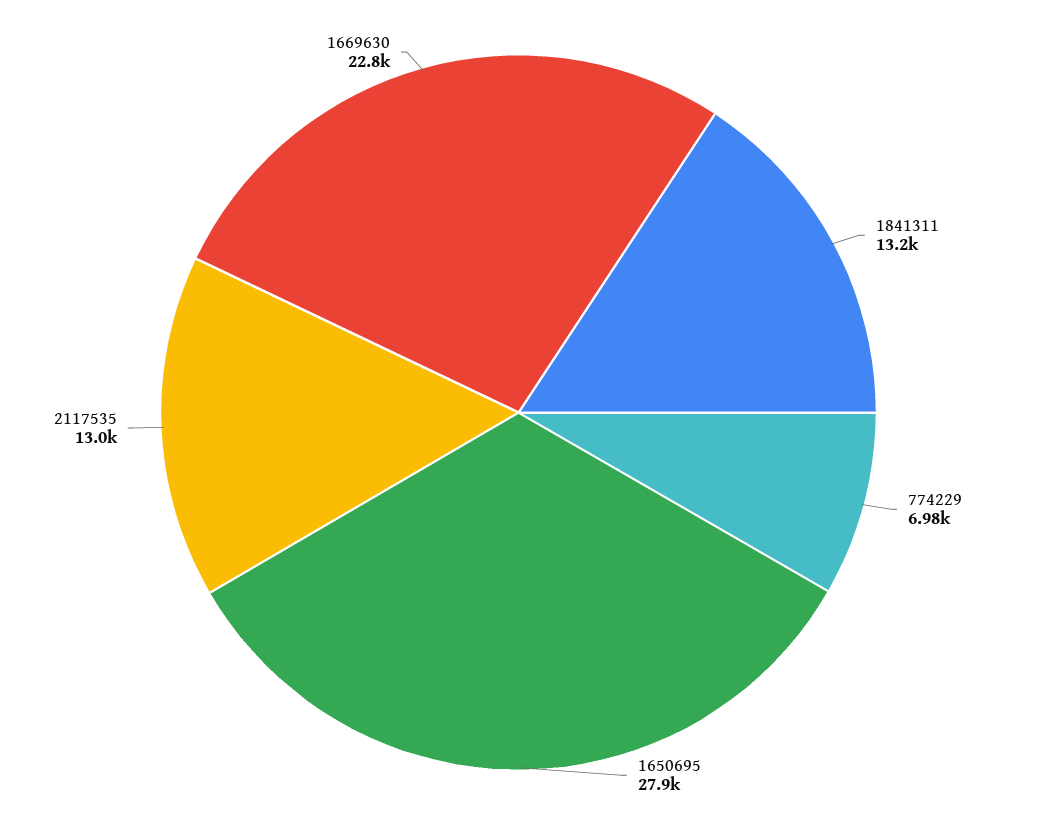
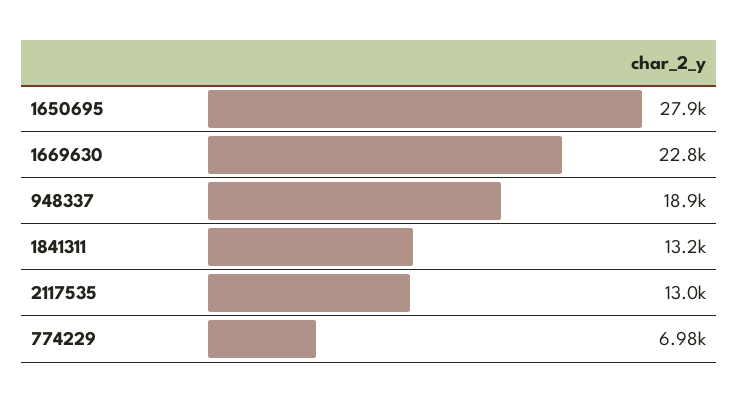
948337: none -> 18900

